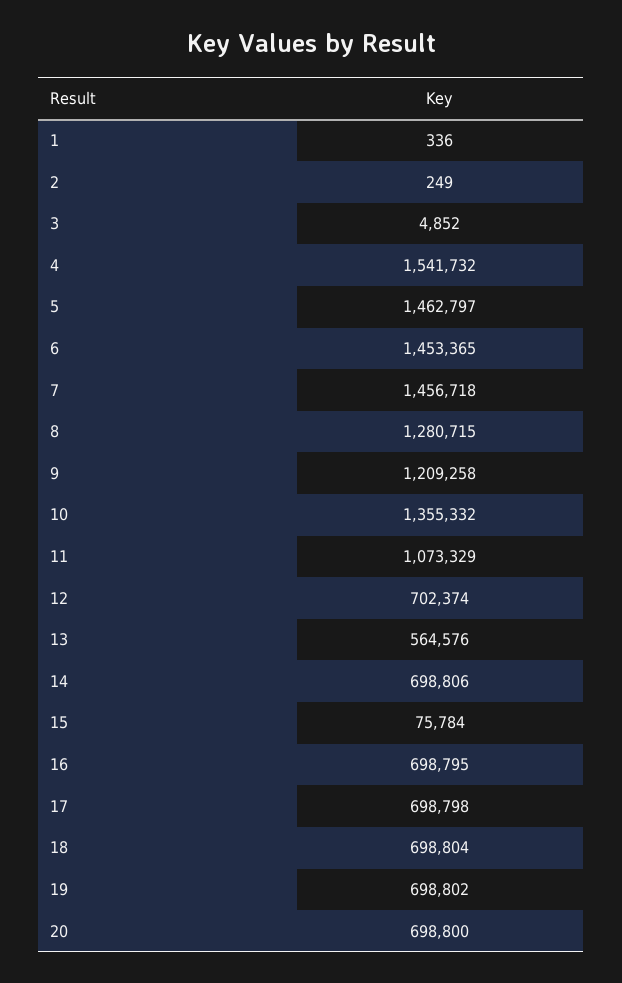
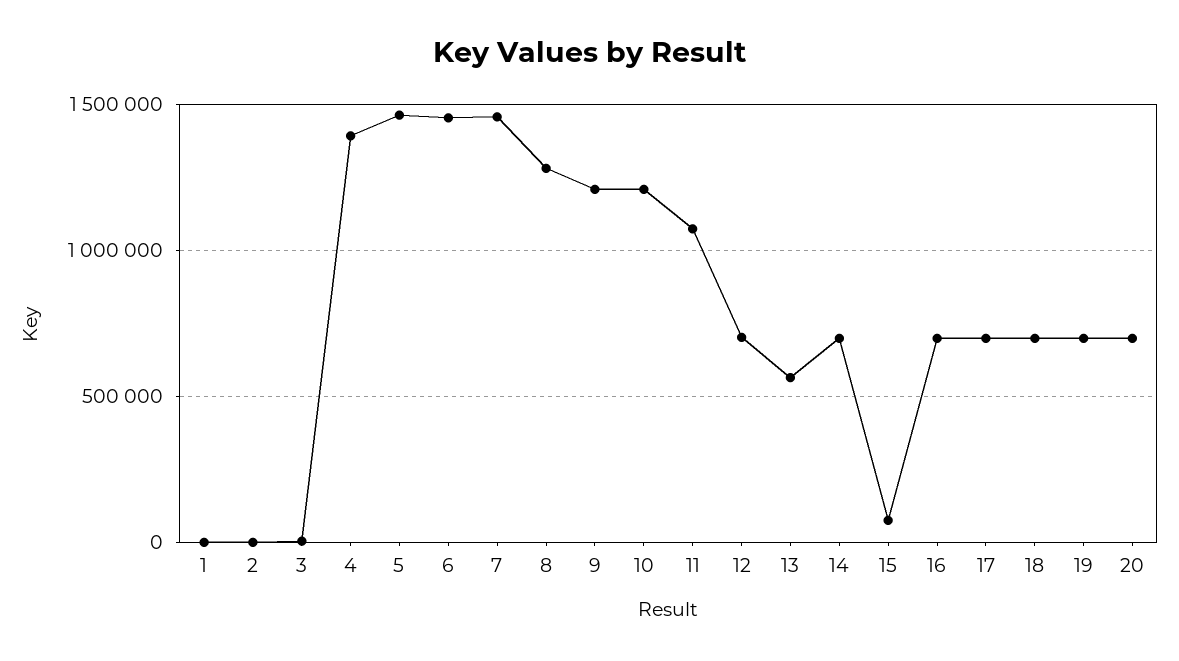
4: 1541732 -> 1400000
10: 1355332 -> 1200000

